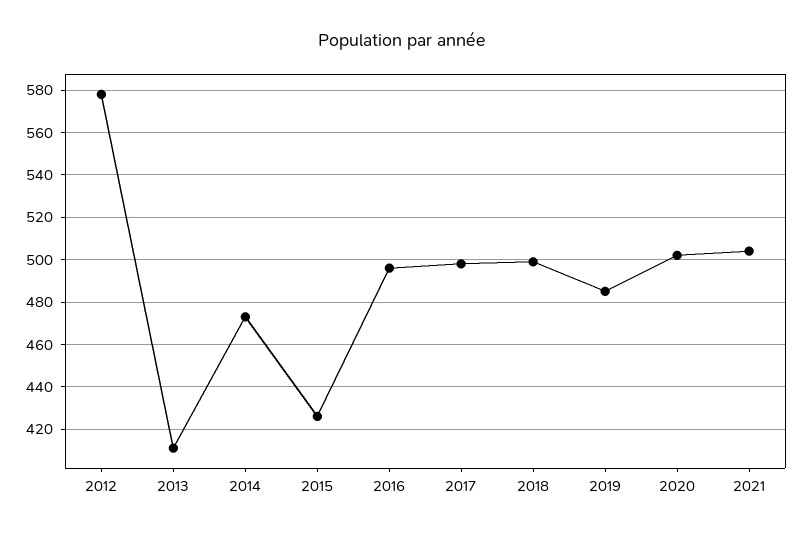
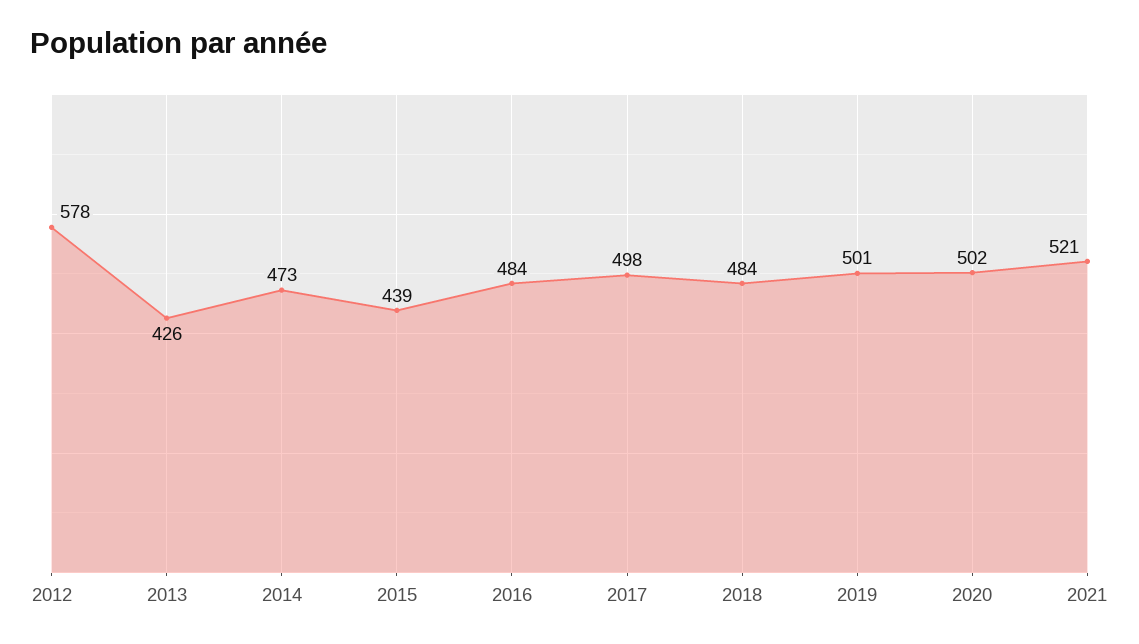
2013: 410 -> 426
2015: 425 -> 439
2016: 495 -> 484
2018: 500 -> 484
2019: 485 -> 501
2021: 505 -> 521

